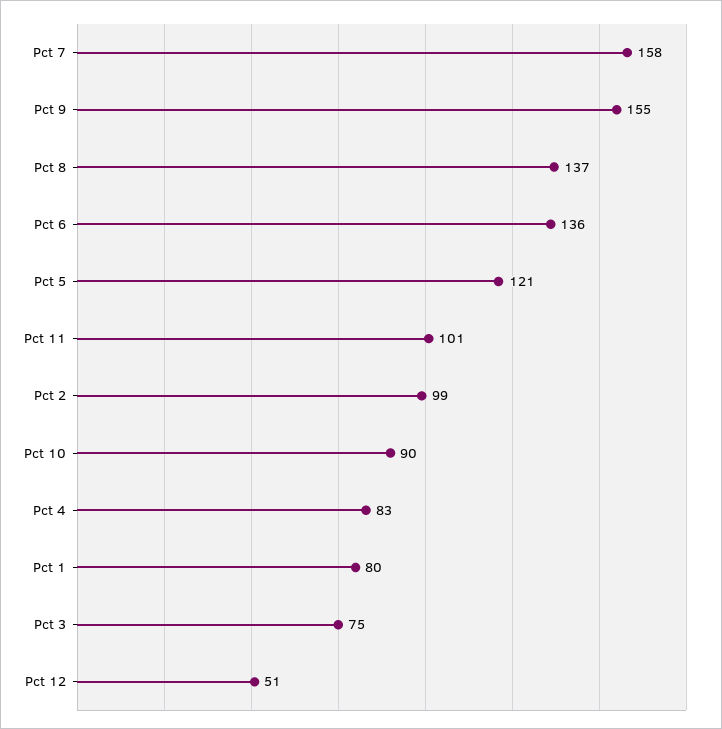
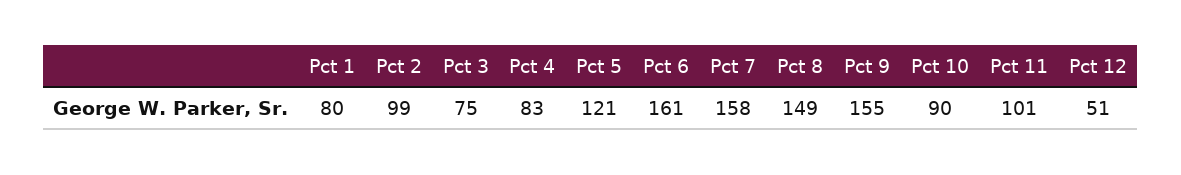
Pct 8: 137 -> 149
Pct 6: 136 -> 161

